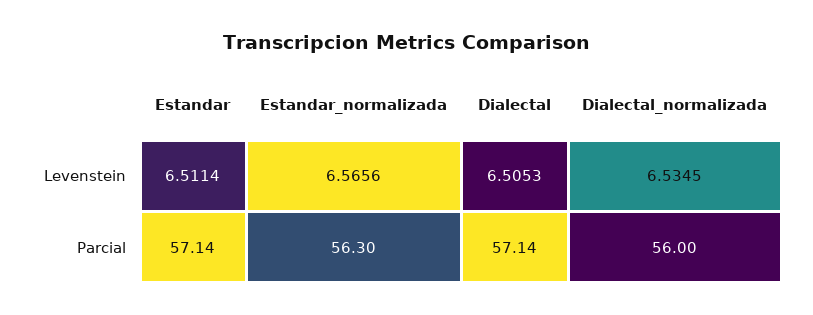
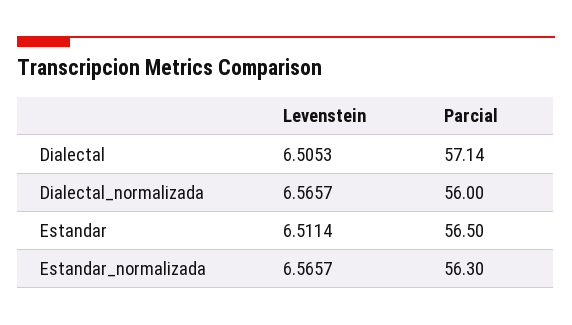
Estandar_normalizada, Levenstein: 6.5656 -> 6.5657
Dialectal_normalizada, Levenstein: 6.5345 -> 6.5657
Estandar, Parcial: 57.14 -> 56.5

